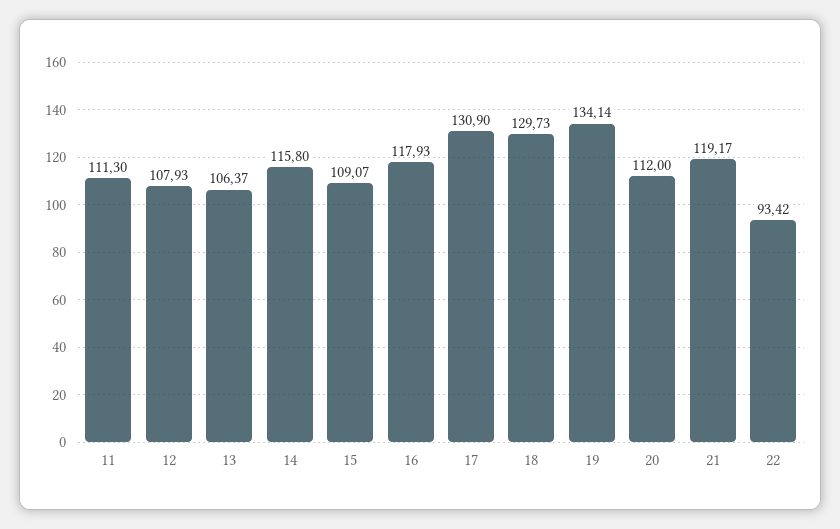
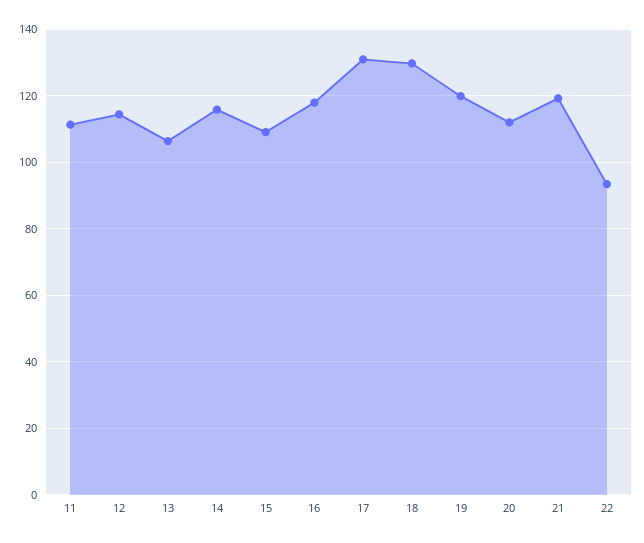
12: 107.93 -> 114
19: 134.14 -> 120

